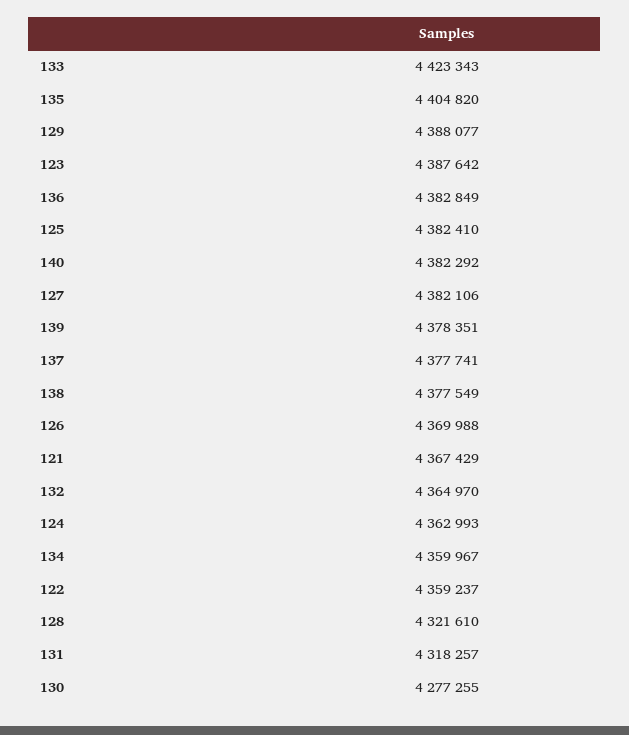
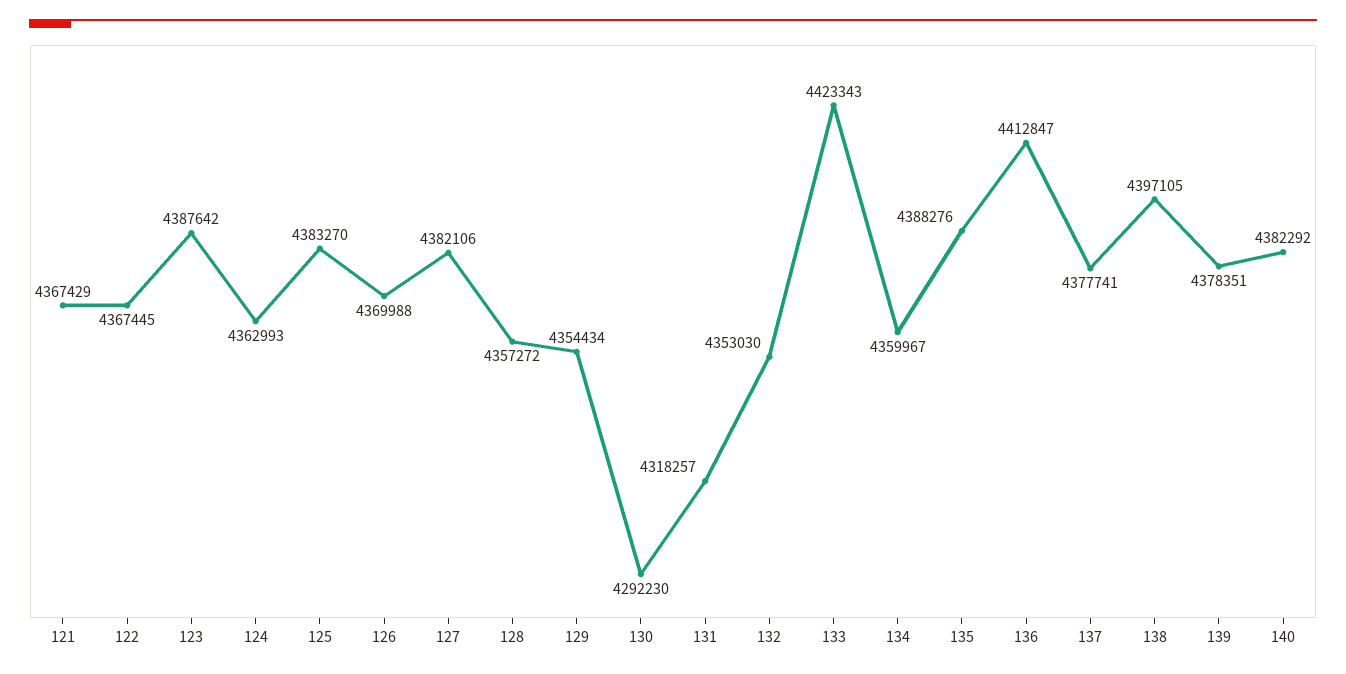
135: 4404820 -> 4388276
129: 4388077 -> 4354434
136: 4382849 -> 4412847
125: 4382410 -> 4383270
138: 4377549 -> 4397105
132: 4364970 -> 4353030
122: 4359237 -> 4367445
128: 4321610 -> 4357272
130: 4277255 -> 4292230

